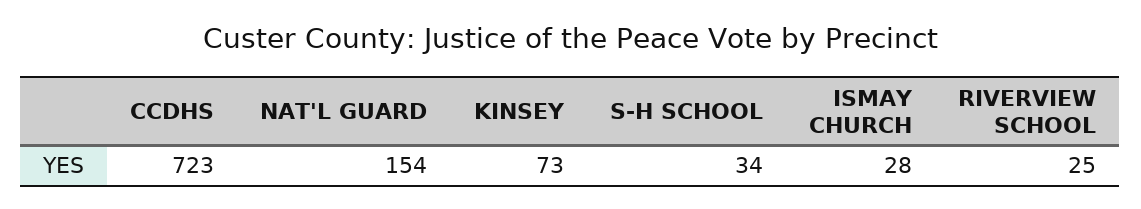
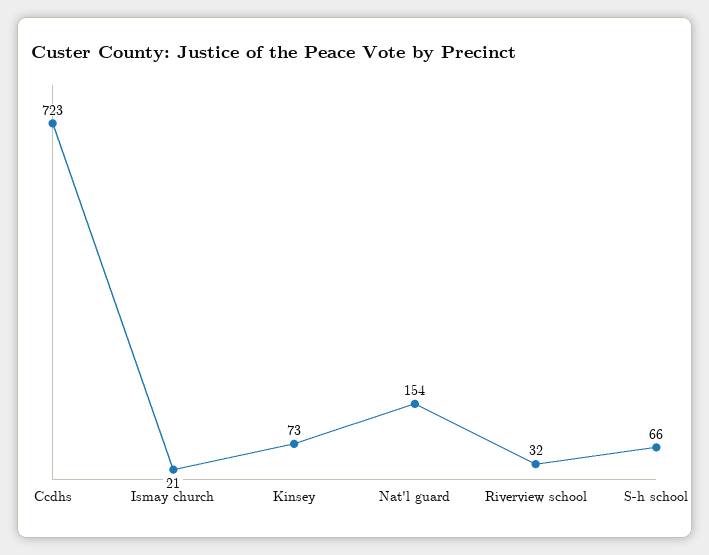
S-H SCHOOL: 34 -> 66
ISMAY CHURCH: 28 -> 21
RIVERVIEW SCHOOL: 25 -> 32

